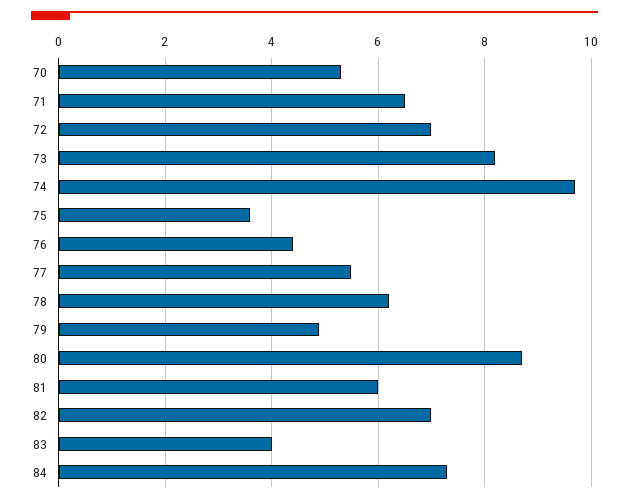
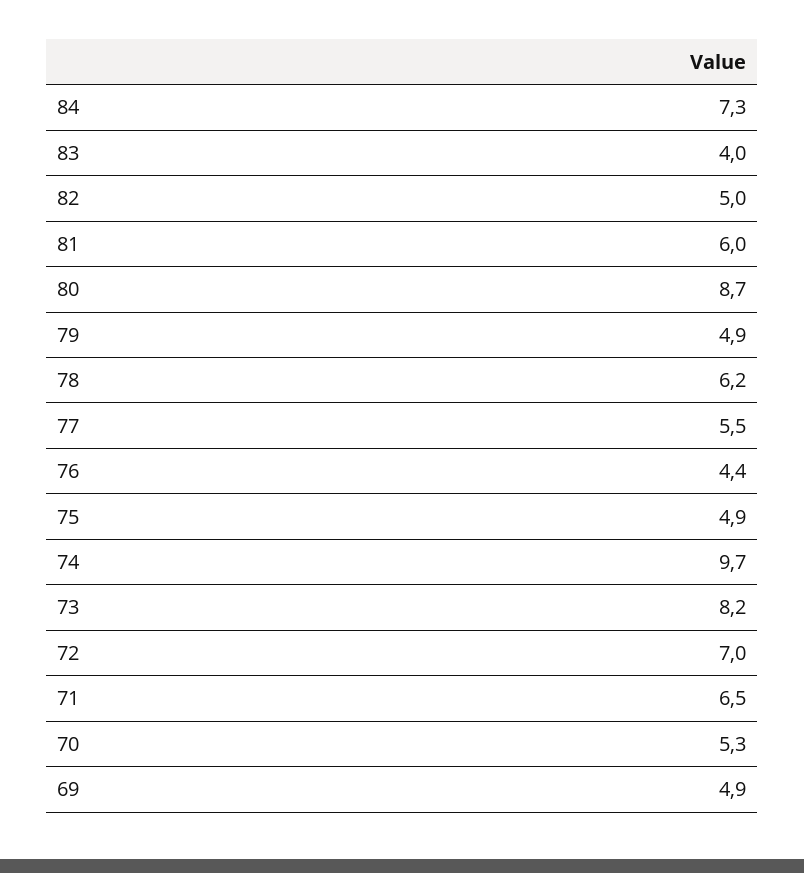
75: 3.5 -> 4.9
82: 7 -> 5
69: none -> 4.9

